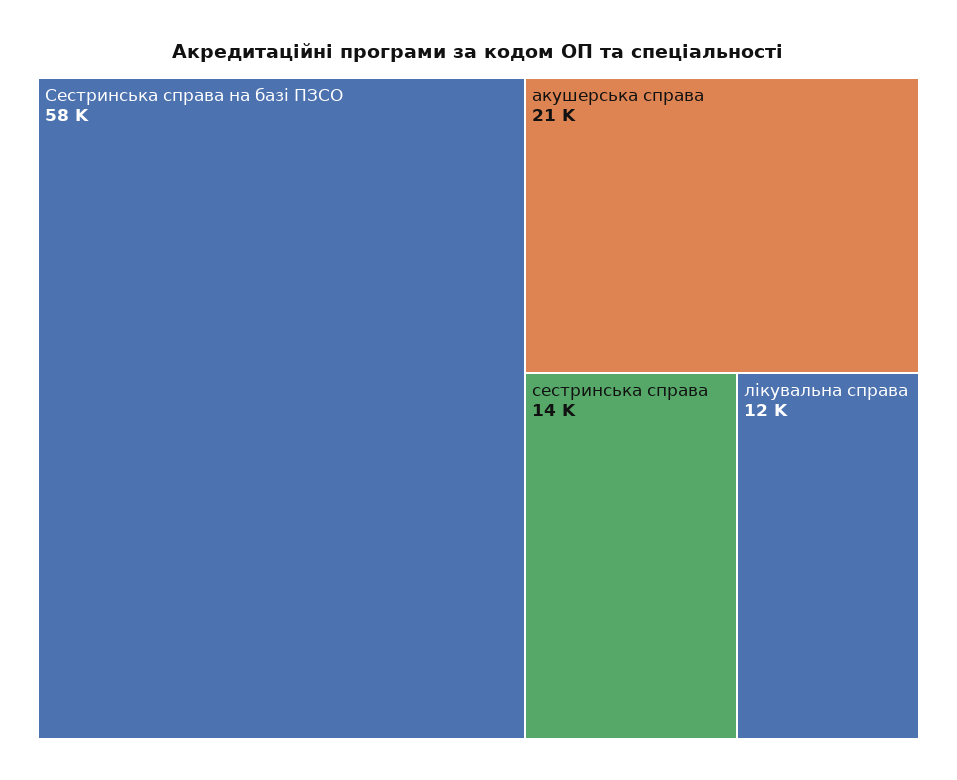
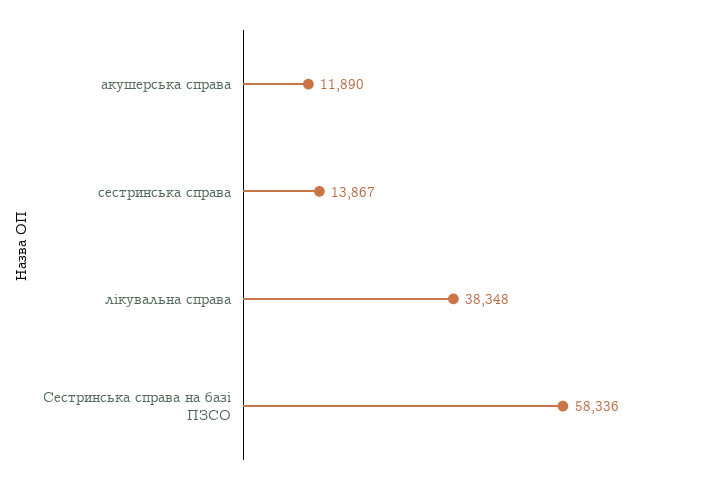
акушерська справа: 21000 -> 11890
лікувальна справа: 12000 -> 38348

